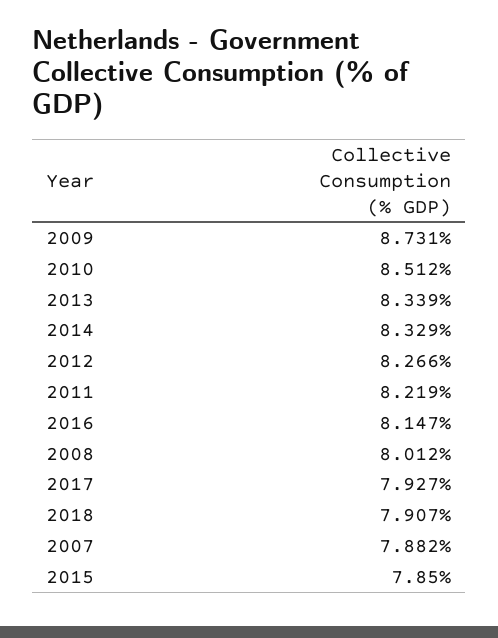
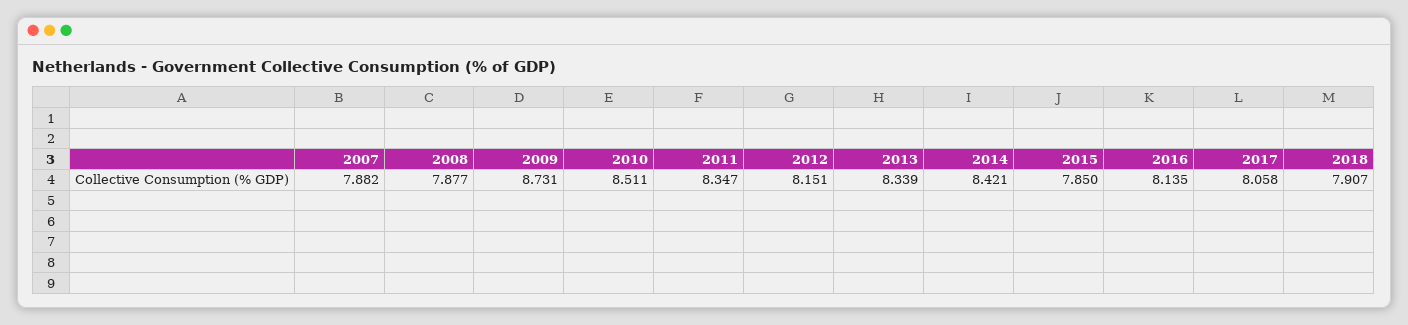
2010: 8.512 -> 8.511
2014: 8.329 -> 8.421
2012: 8.266 -> 8.151
2011: 8.219 -> 8.347
2016: 8.147 -> 8.135
2008: 8.012 -> 7.877
2017: 7.927 -> 8.058

